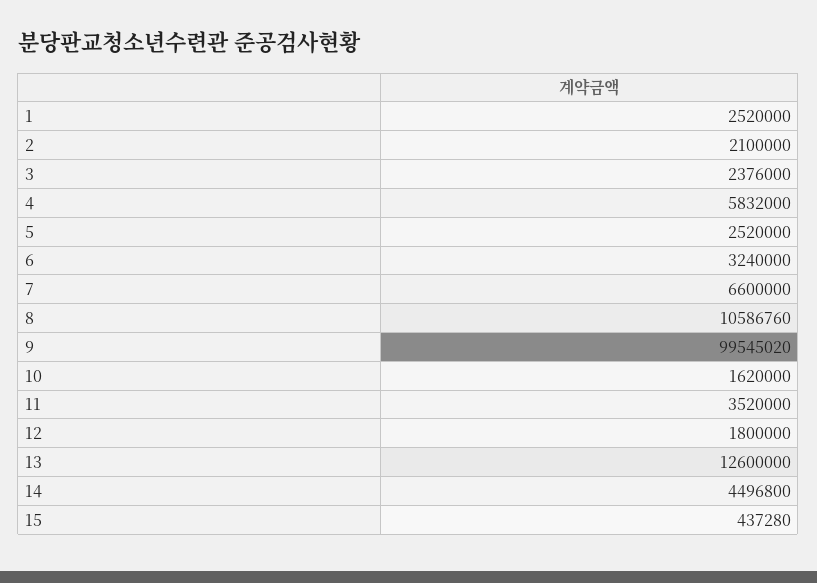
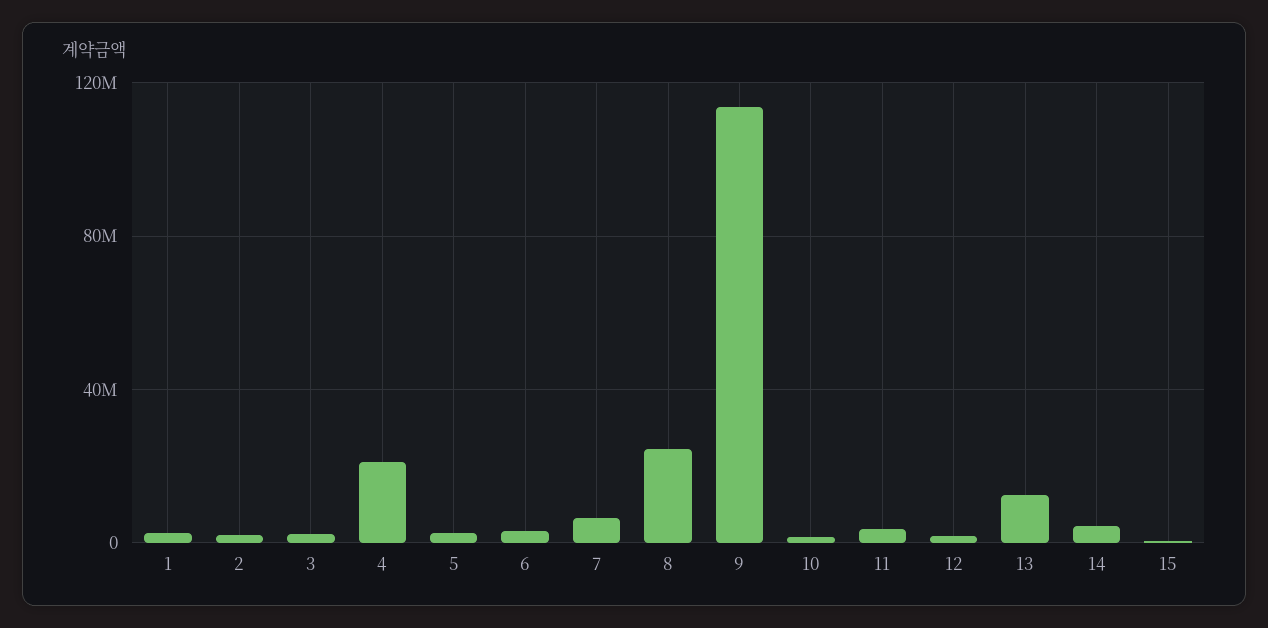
4: 5832000 -> 20000000
8: 10586760 -> 25000000
9: 99545020 -> 115000000

